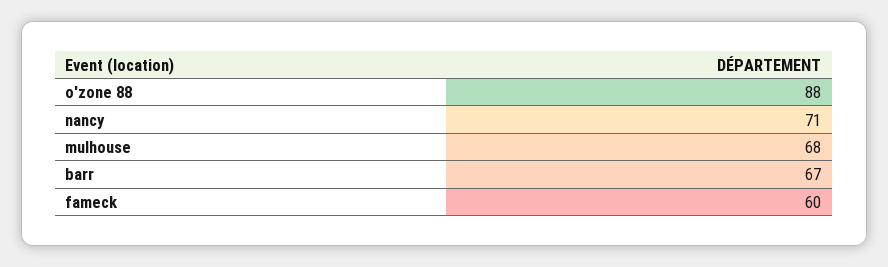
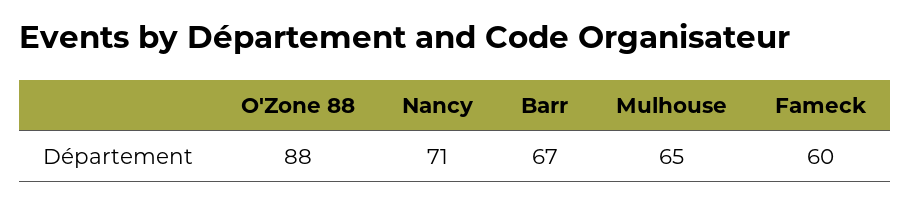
mulhouse: 68 -> 65

